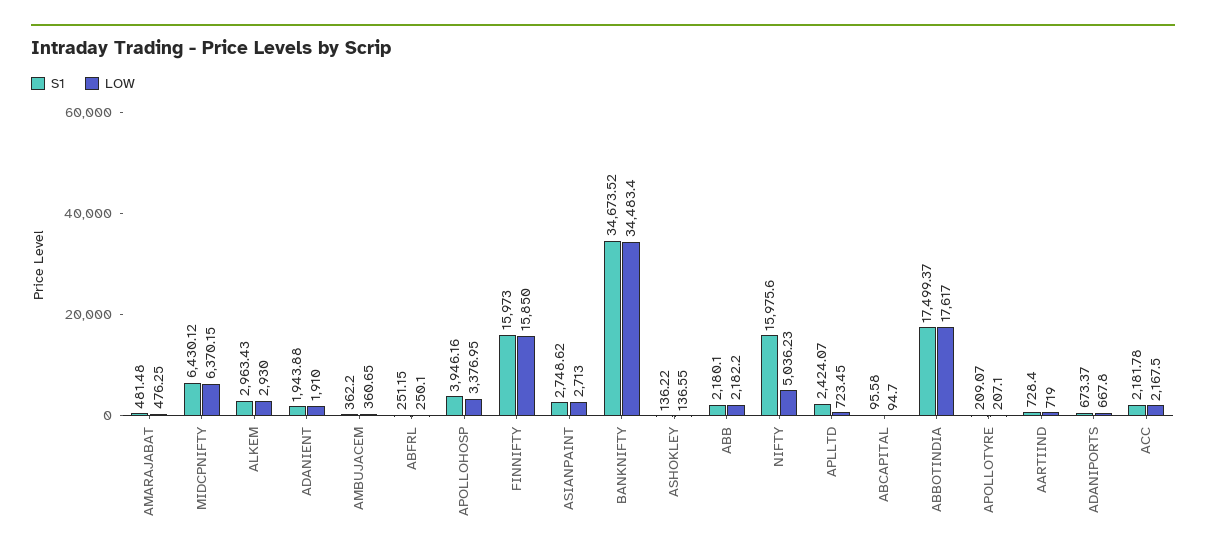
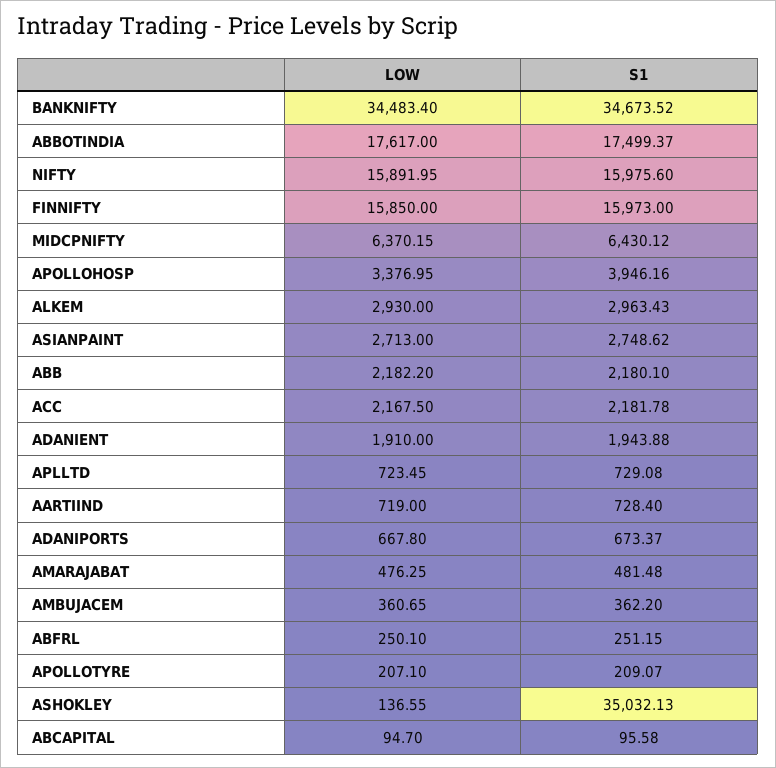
S1, ASHOKLEY: 136.22 -> 35032.13
LOW, NIFTY: 5036.23 -> 15891.95
S1, APLLTD: 2424.07 -> 729.08

